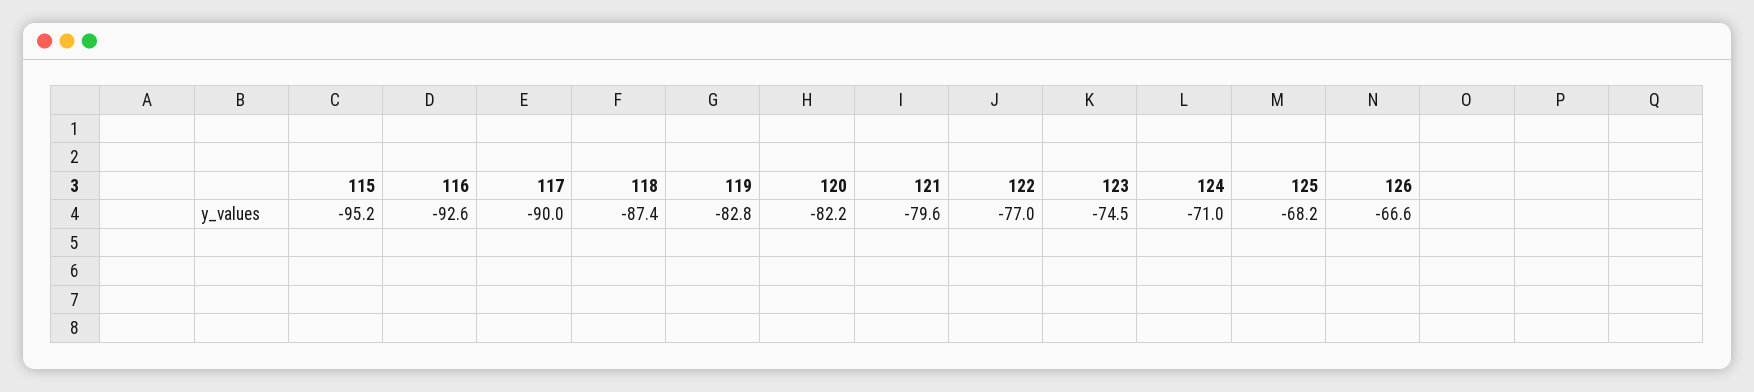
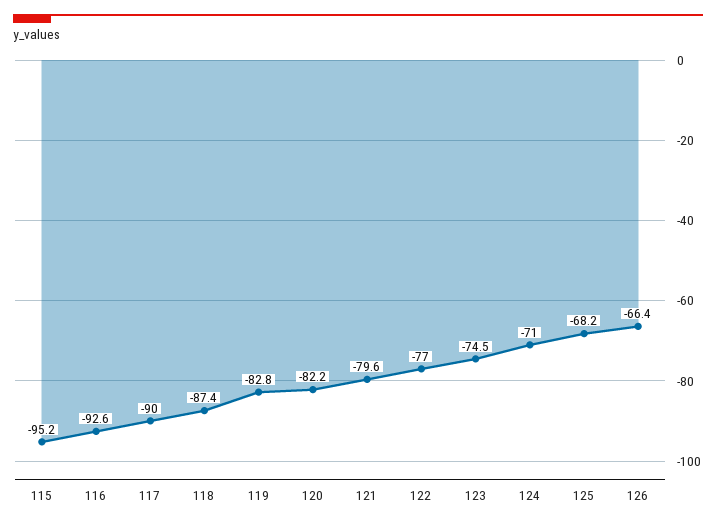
126: -66.6 -> -66.4

